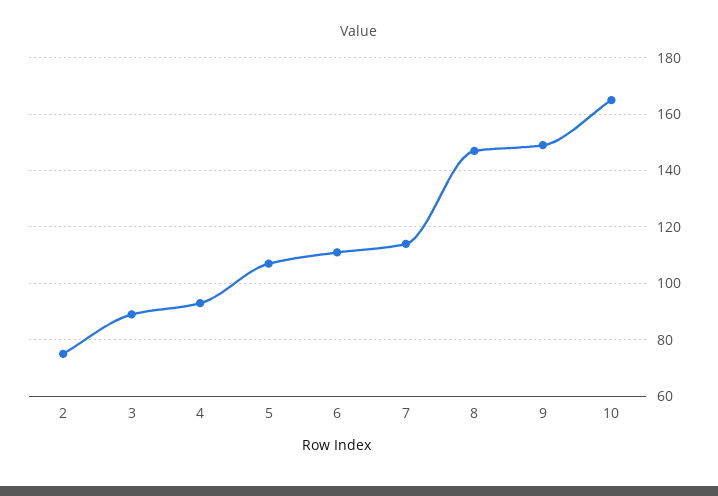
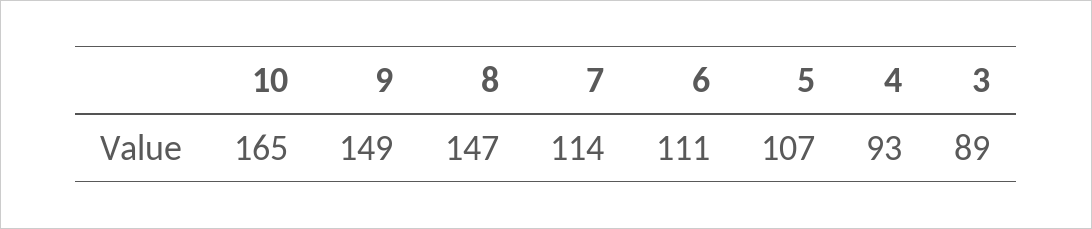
2: 75 -> none

